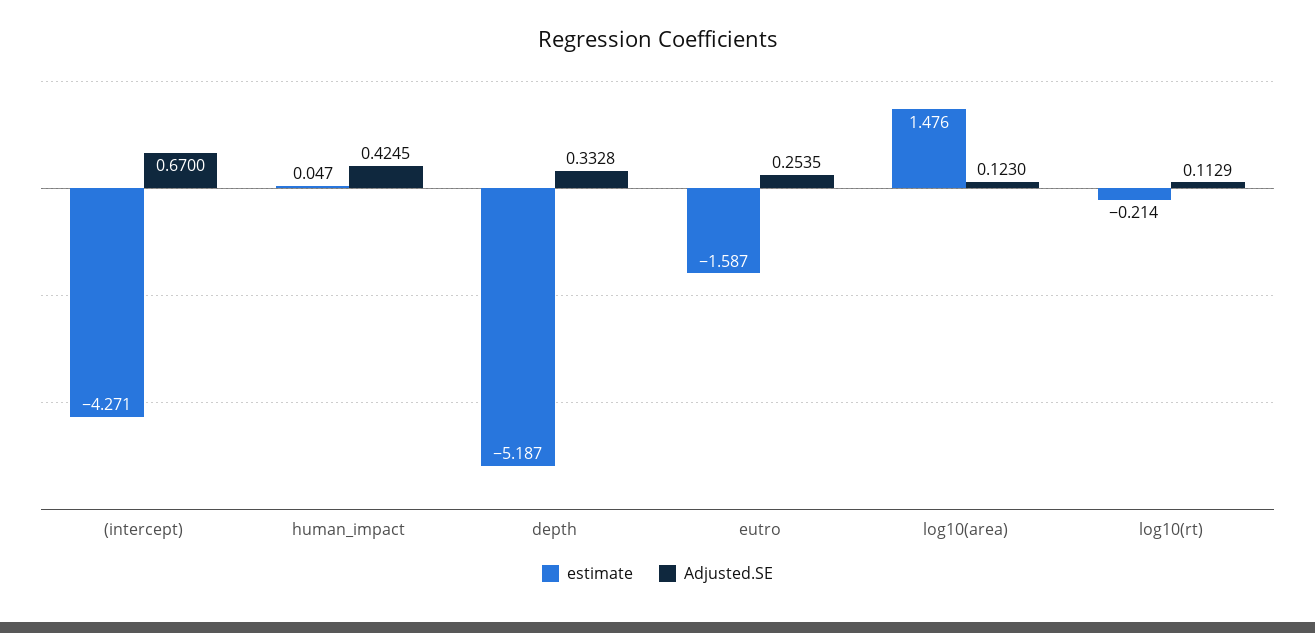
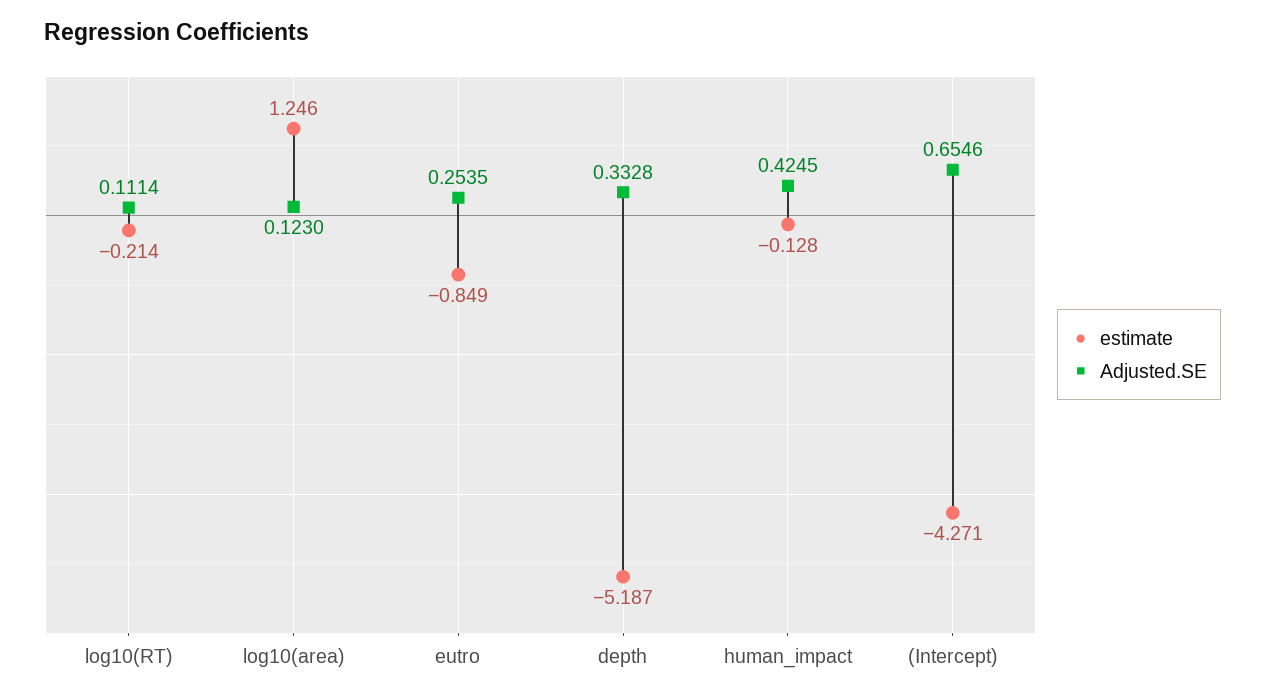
Adjusted.SE, (intercept): 0.67 -> 0.6546
estimate, human_impact: 0.047 -> -0.128
estimate, eutro: -1.587 -> -0.849
estimate, log10(area): 1.476 -> 1.246
Adjusted.SE, log10(rt): 0.1129 -> 0.1114

